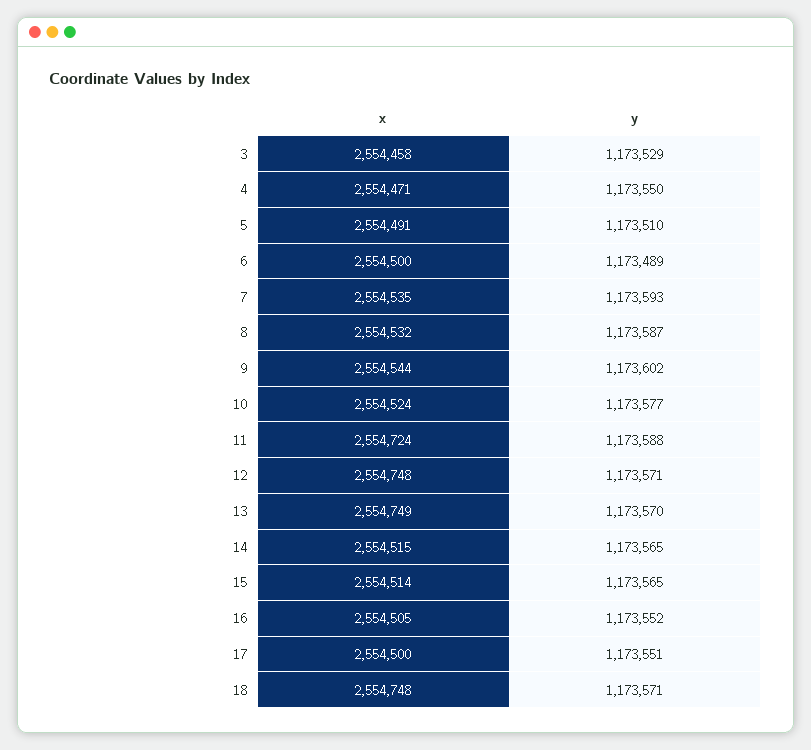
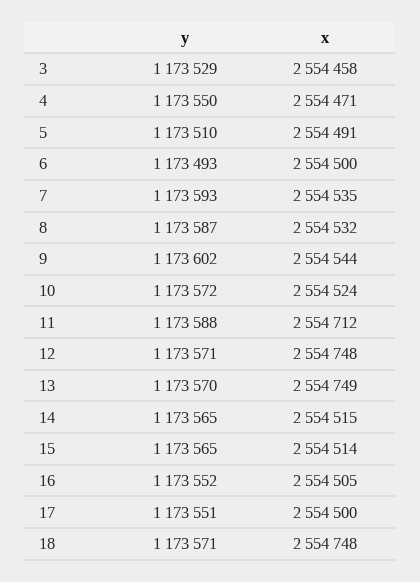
y, 6: 1173489 -> 1173493
y, 10: 1173577 -> 1173572
x, 11: 2554724 -> 2554712

